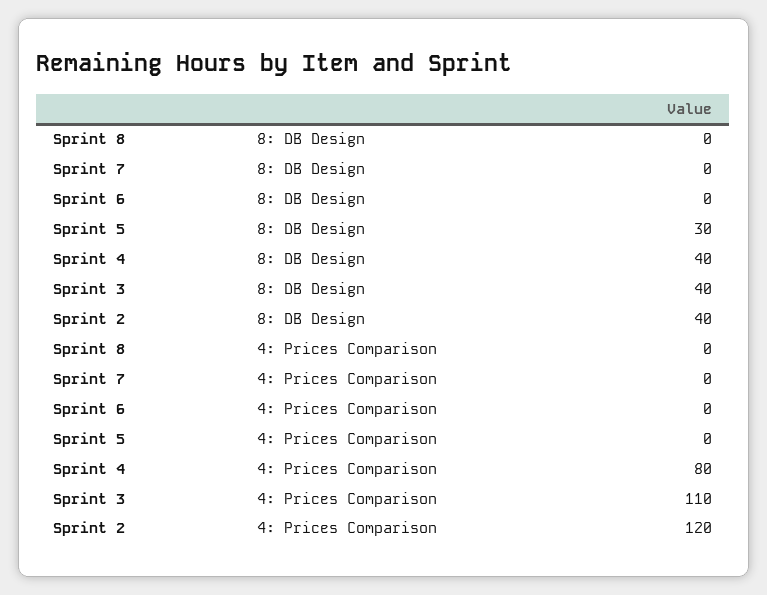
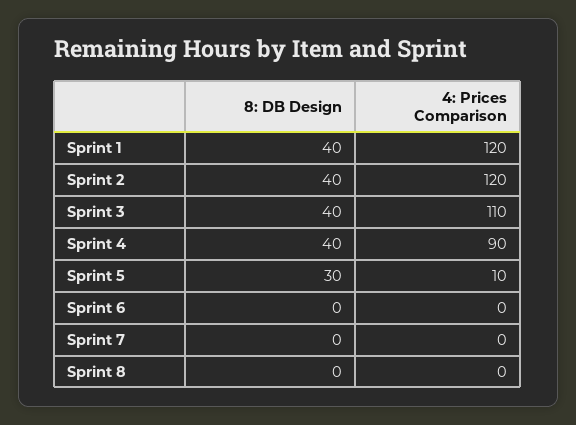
Sprint 5, 4: Prices Comparison: 0 -> 10
Sprint 4, 4: Prices Comparison: 80 -> 90
Sprint 1, 8: DB Design: none -> 40
Sprint 1, 4: Prices Comparison: none -> 120

